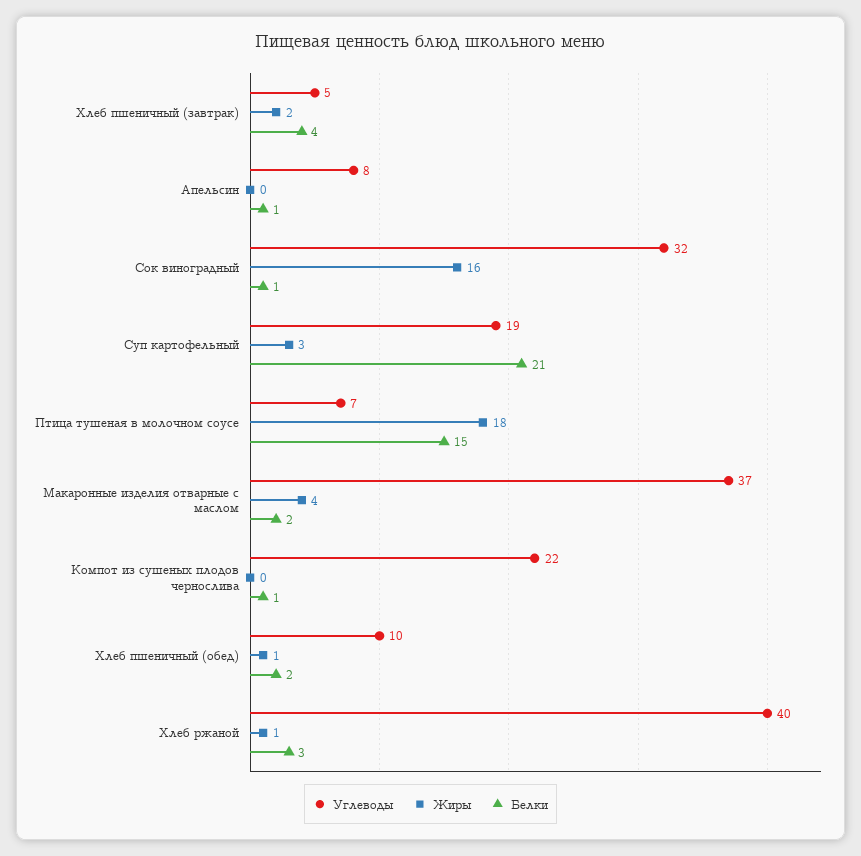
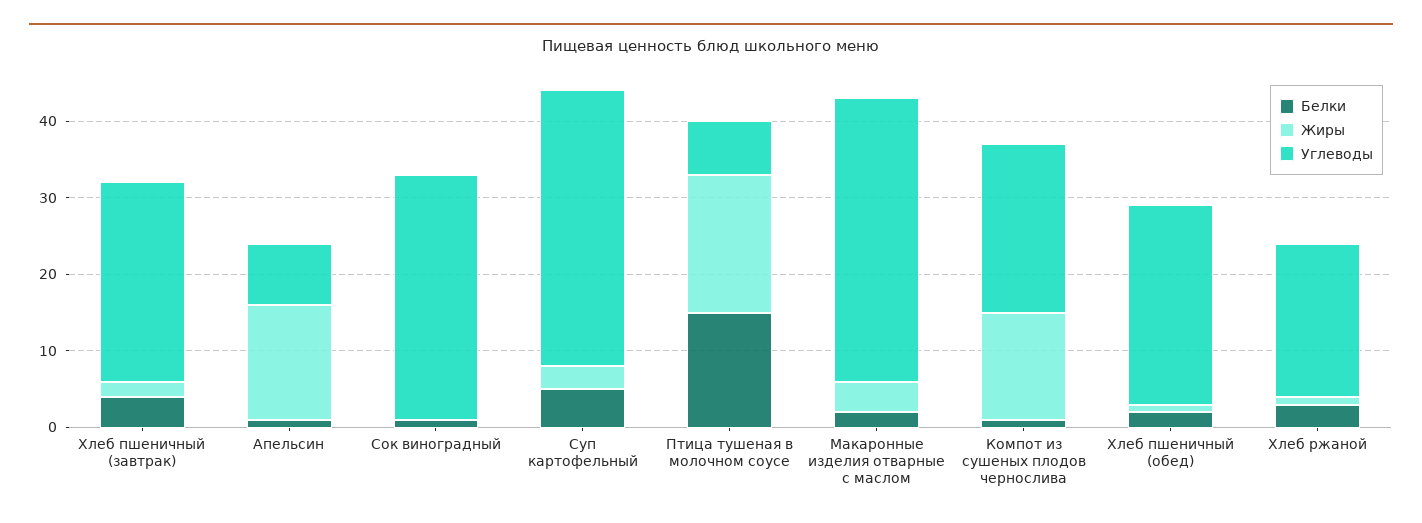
Углеводы, Хлеб пшеничный (завтрак): 5 -> 25
Жиры, Апельсин: 0 -> 15
Жиры, Сок виноградный: 16 -> 0
Углеводы, Суп картофельный: 19 -> 35
Белки, Суп картофельный: 21 -> 5
Жиры, Компот из сушеных плодов чернослива: 0 -> 15
Углеводы, Хлеб пшеничный (обед): 10 -> 25
Углеводы, Хлеб ржаной: 40 -> 20

